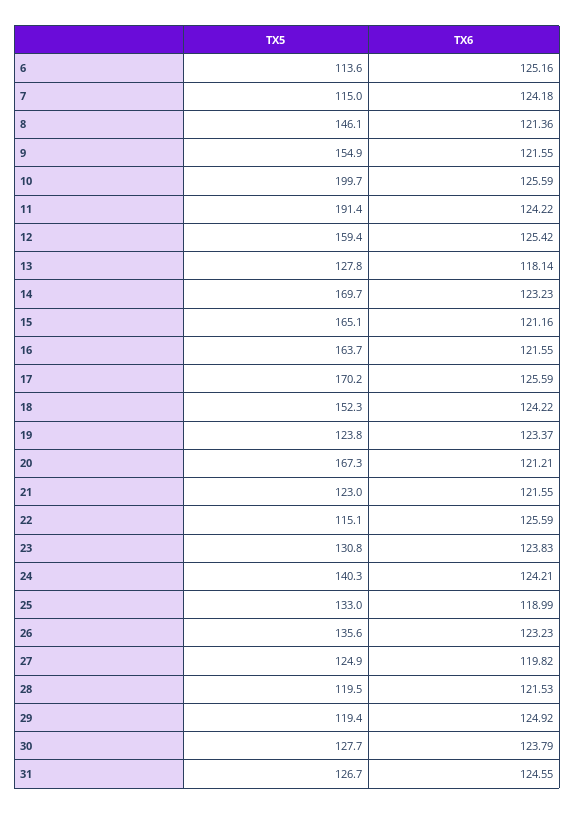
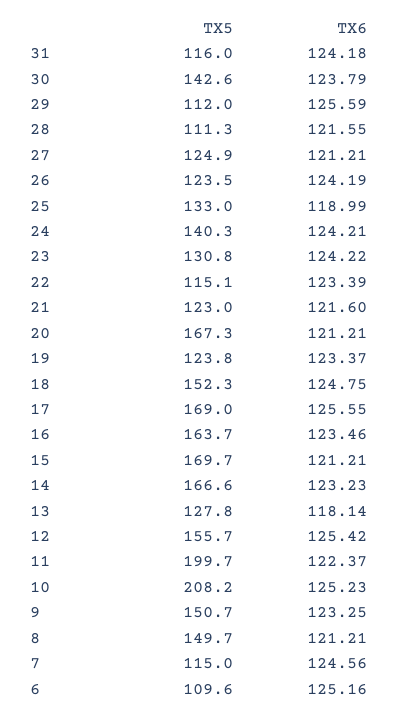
TX5, 6: 113.6 -> 109.6
TX6, 7: 124.18 -> 124.56
TX5, 8: 146.1 -> 149.7
TX6, 8: 121.36 -> 121.21
TX5, 9: 154.9 -> 150.7
TX6, 9: 121.55 -> 123.25
TX5, 10: 199.7 -> 208.2
TX6, 10: 125.59 -> 125.23
TX5, 11: 191.4 -> 199.7
TX6, 11: 124.22 -> 122.37
TX5, 12: 159.4 -> 155.7
TX5, 14: 169.7 -> 166.6
TX5, 15: 165.1 -> 169.7
TX6, 15: 121.16 -> 121.21
TX6, 16: 121.55 -> 123.46
TX5, 17: 170.2 -> 169
TX6, 17: 125.59 -> 125.55
TX6, 18: 124.22 -> 124.75
TX6, 21: 121.55 -> 121.6
TX6, 22: 125.59 -> 123.39
TX6, 23: 123.83 -> 124.22
TX5, 26: 135.6 -> 123.5
TX6, 26: 123.23 -> 124.19
TX6, 27: 119.82 -> 121.21
TX5, 28: 119.5 -> 111.3
TX6, 28: 121.53 -> 121.55
TX5, 29: 119.4 -> 112
TX6, 29: 124.92 -> 125.59
TX5, 30: 127.7 -> 142.6
TX5, 31: 126.7 -> 116
TX6, 31: 124.55 -> 124.18

